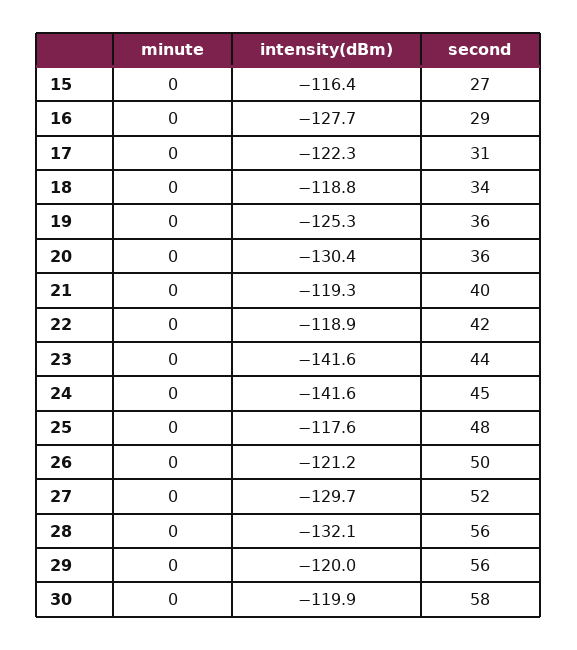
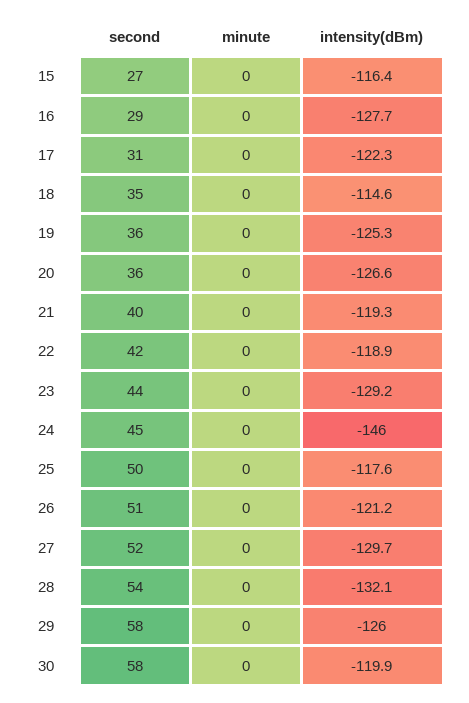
intensity(dBm), 18: -118.8 -> -114.6
second, 18: 34 -> 35
intensity(dBm), 20: -130.4 -> -126.6
intensity(dBm), 23: -141.6 -> -129.2
intensity(dBm), 24: -141.6 -> -146
second, 25: 48 -> 50
second, 26: 50 -> 51
second, 28: 56 -> 54
intensity(dBm), 29: -120 -> -126
second, 29: 56 -> 58

